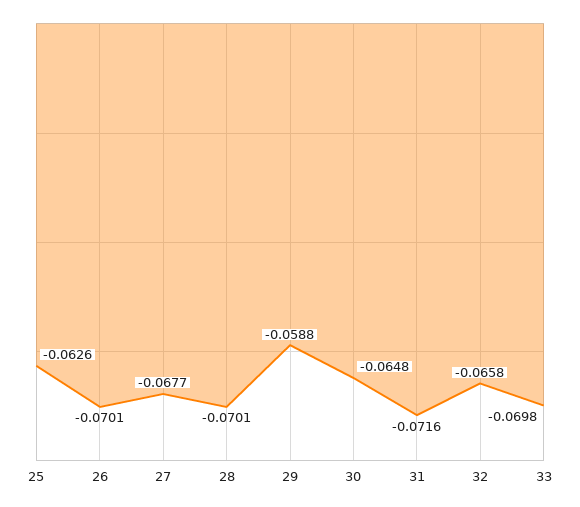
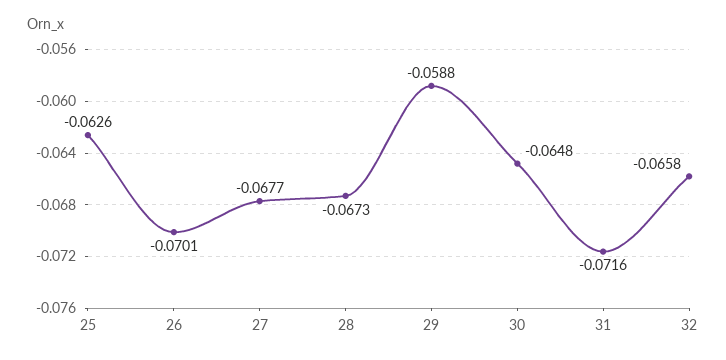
28: -0.0701 -> -0.0673
33: -0.0698 -> none

